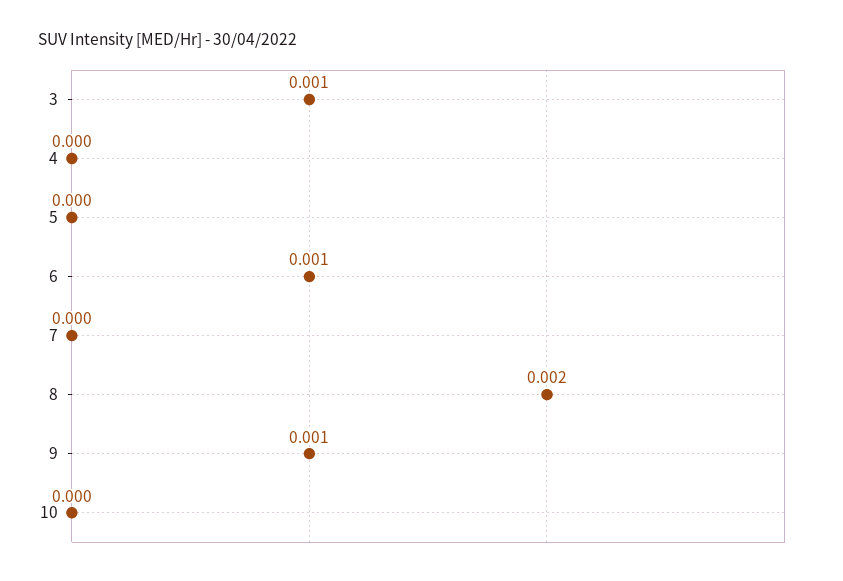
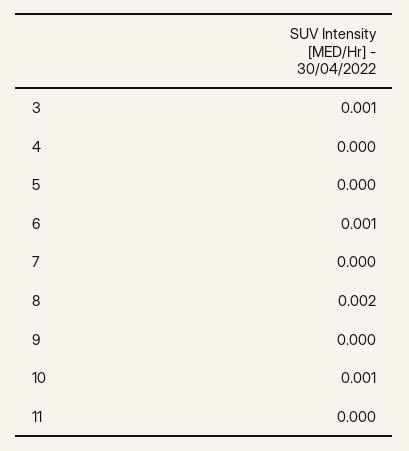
9: 0.001 -> 0
10: 0 -> 0.001
11: none -> 0

